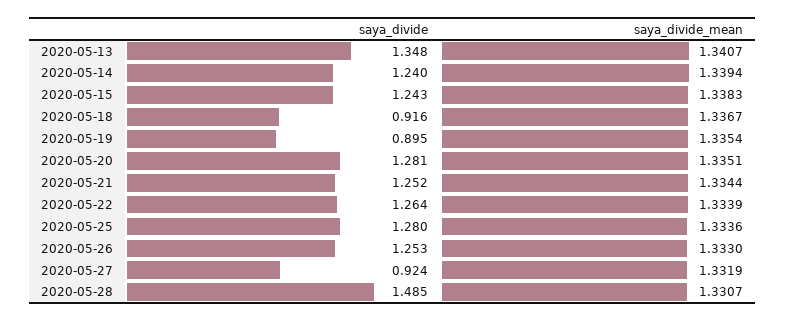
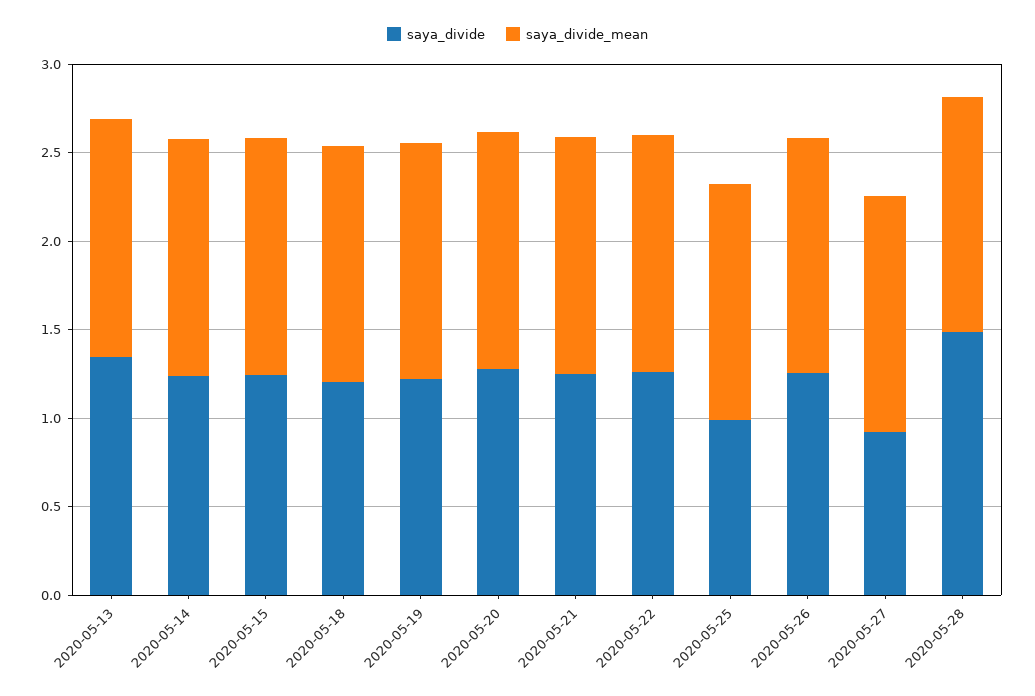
saya_divide, 2020-05-18: 0.916 -> 1.2
saya_divide, 2020-05-19: 0.895 -> 1.2
saya_divide, 2020-05-25: 1.28 -> 1

